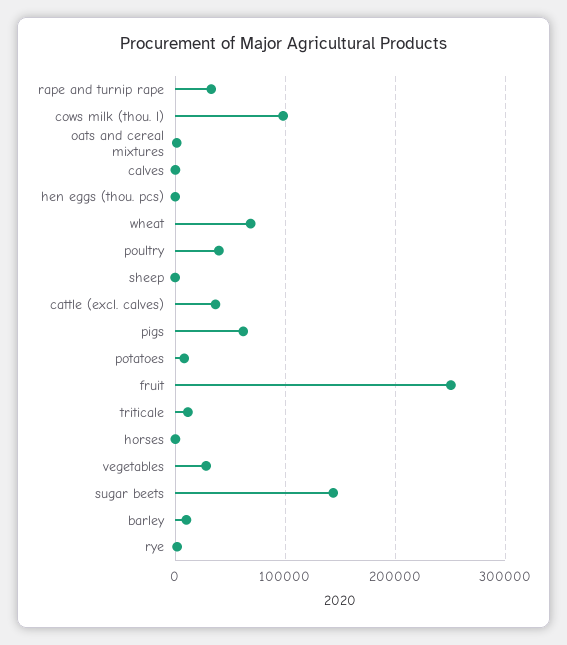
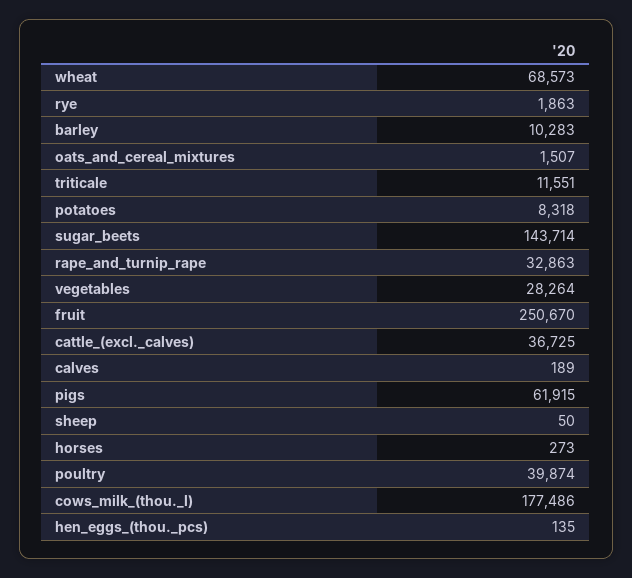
cows milk (thou. l): 100000 -> 177486

